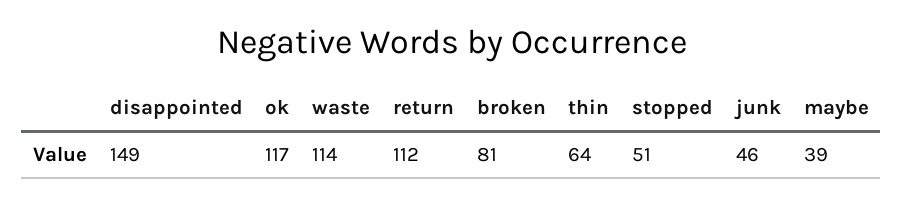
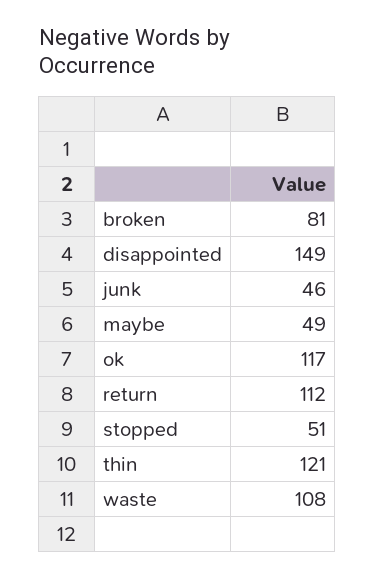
waste: 114 -> 108
thin: 64 -> 121
maybe: 39 -> 49

